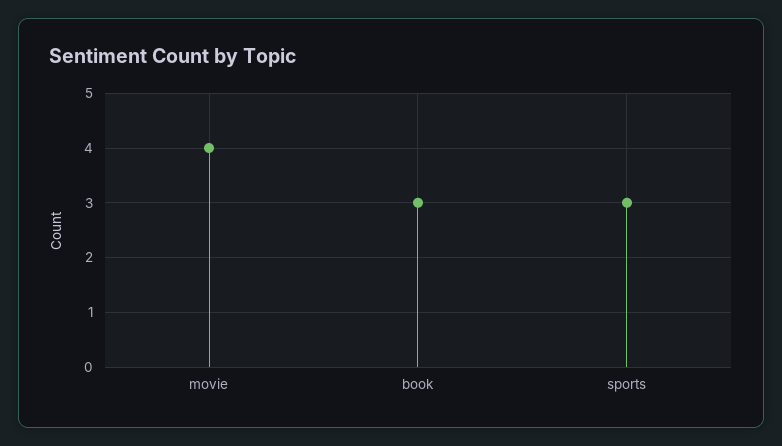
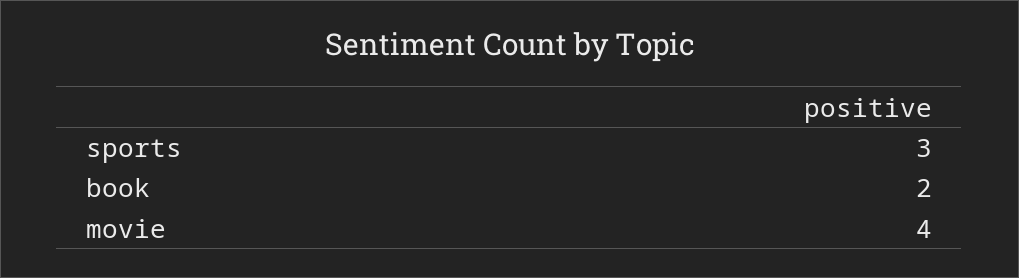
book: 3 -> 2

